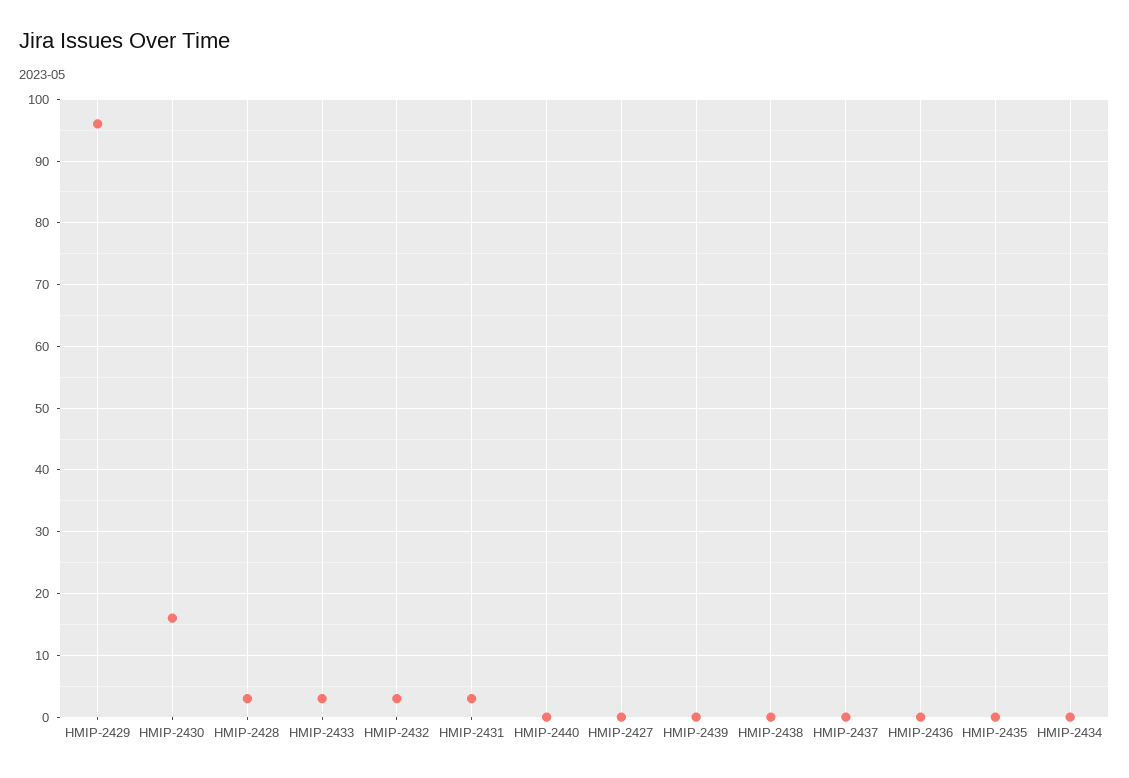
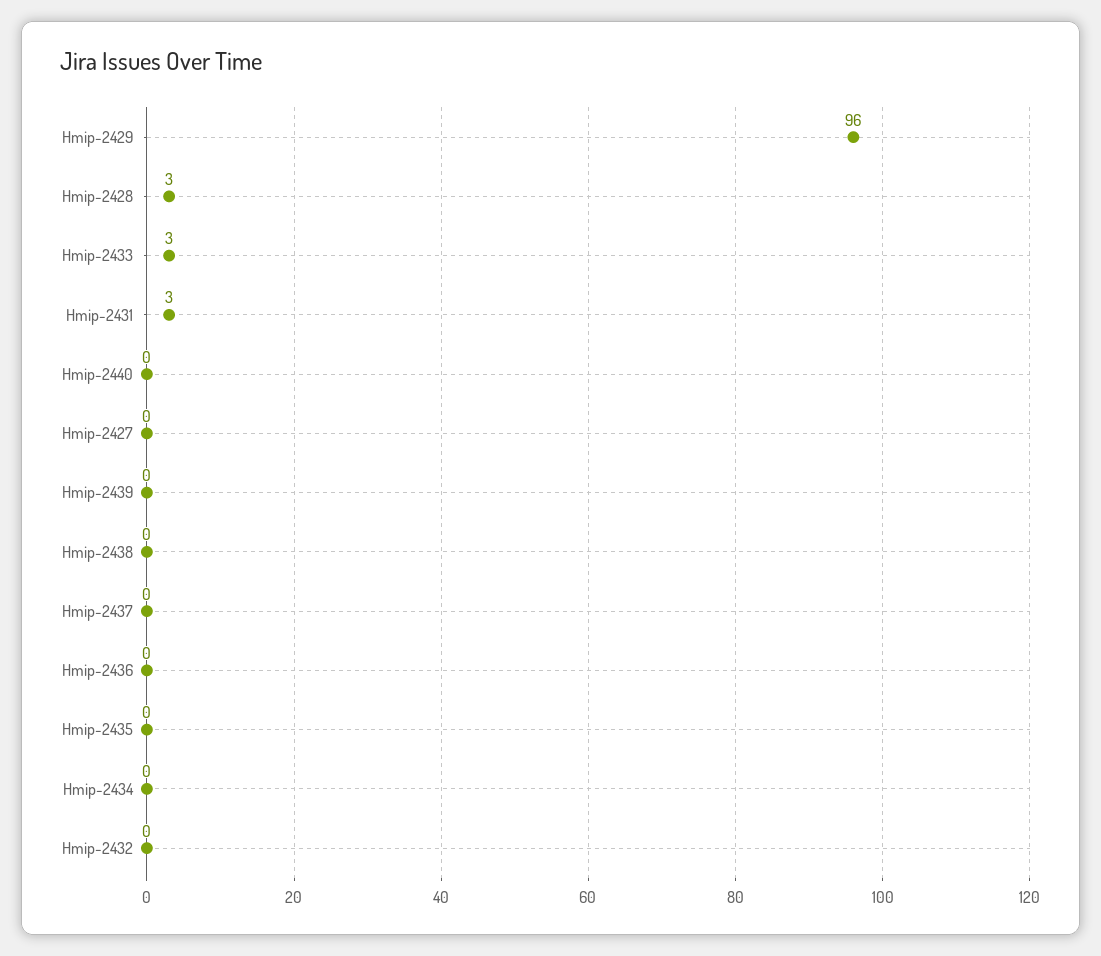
HMIP-2430: 16 -> none
HMIP-2432: 3 -> 0

